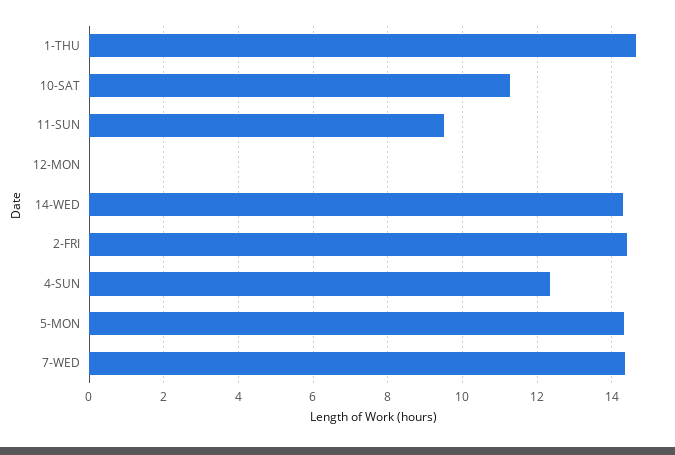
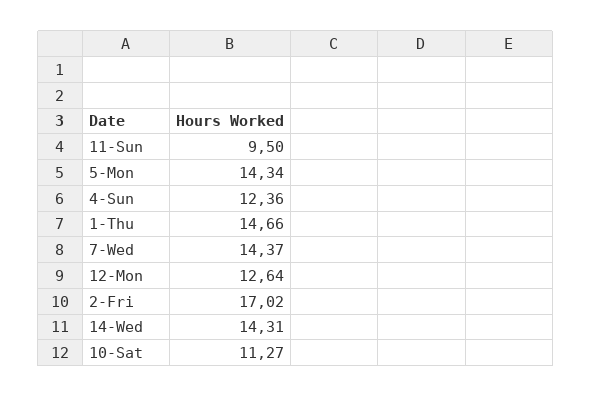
12-MON: 0 -> 12.64
2-FRI: 14.4 -> 17.02

